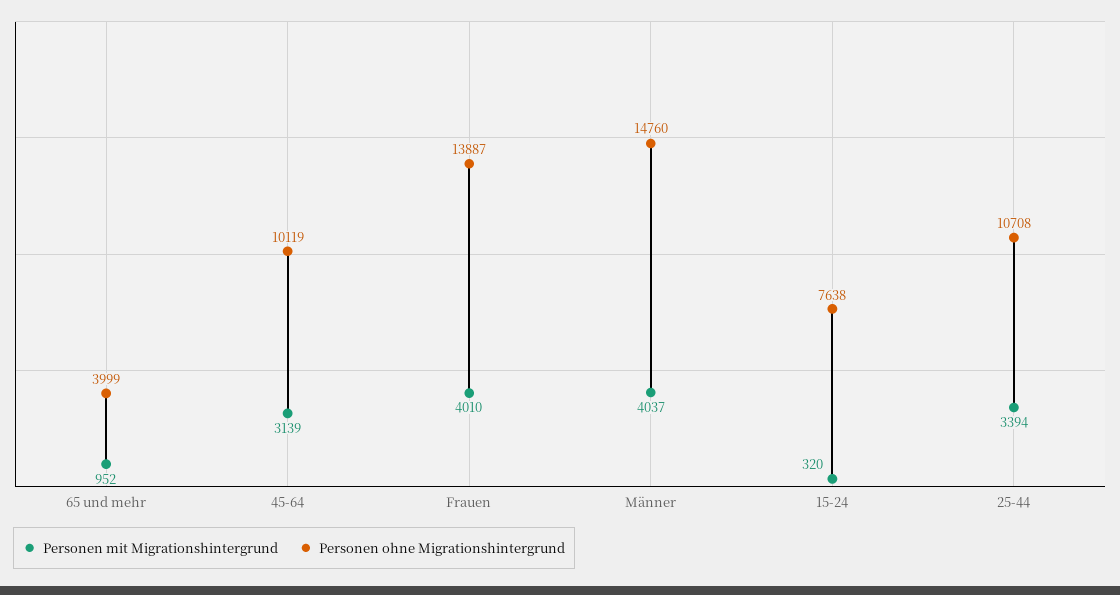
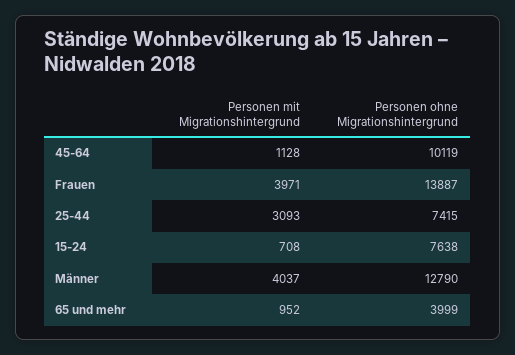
Personen mit Migrationshintergrund, 45-64: 3139 -> 1128
Personen mit Migrationshintergrund, Frauen: 4010 -> 3971
Personen ohne Migrationshintergrund, Männer: 14760 -> 12790
Personen mit Migrationshintergrund, 15-24: 320 -> 708
Personen mit Migrationshintergrund, 25-44: 3394 -> 3093
Personen ohne Migrationshintergrund, 25-44: 10708 -> 7415

